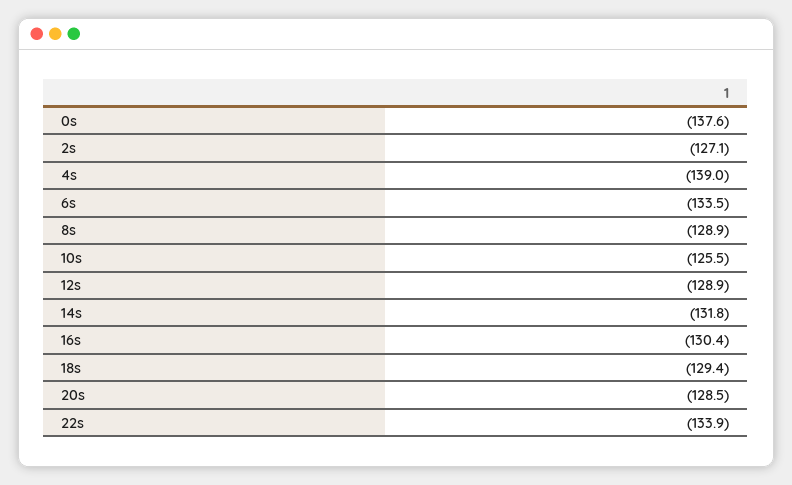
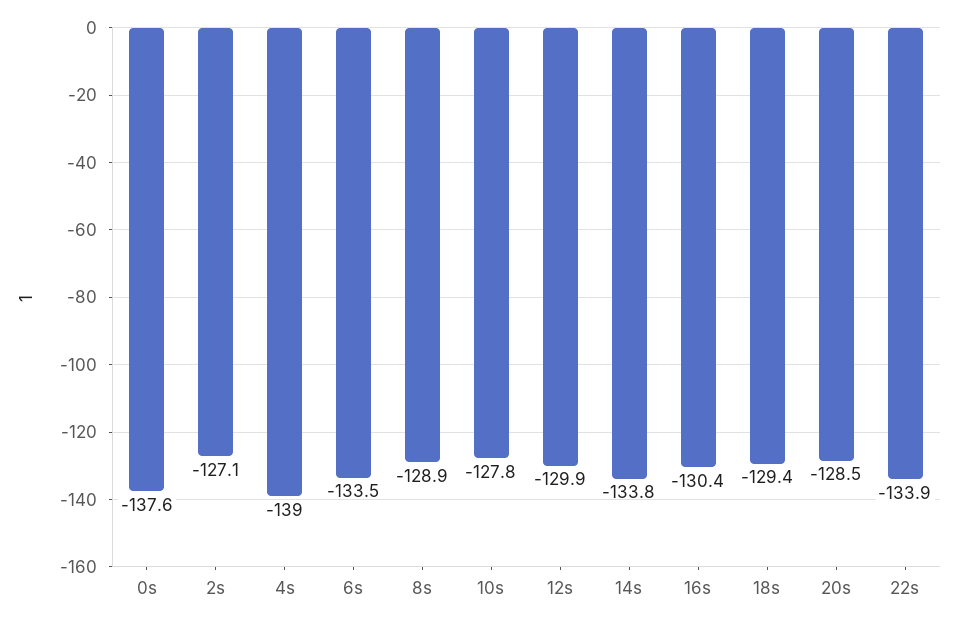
10s: -125.5 -> -127.8
12s: -128.9 -> -129.9
14s: -131.8 -> -133.8

